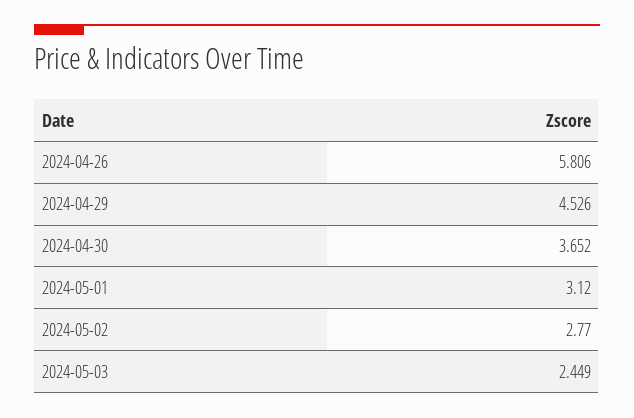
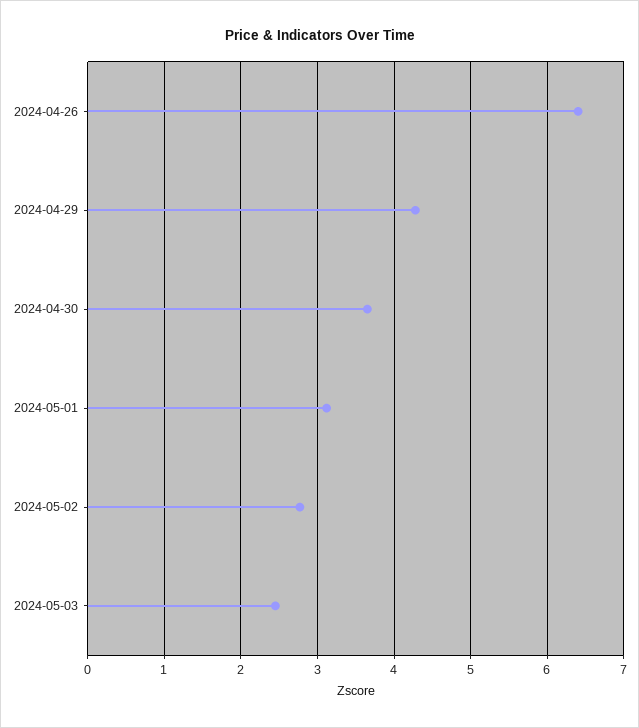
2024-04-26: 5.806 -> 6.4
2024-04-29: 4.526 -> 4.3

